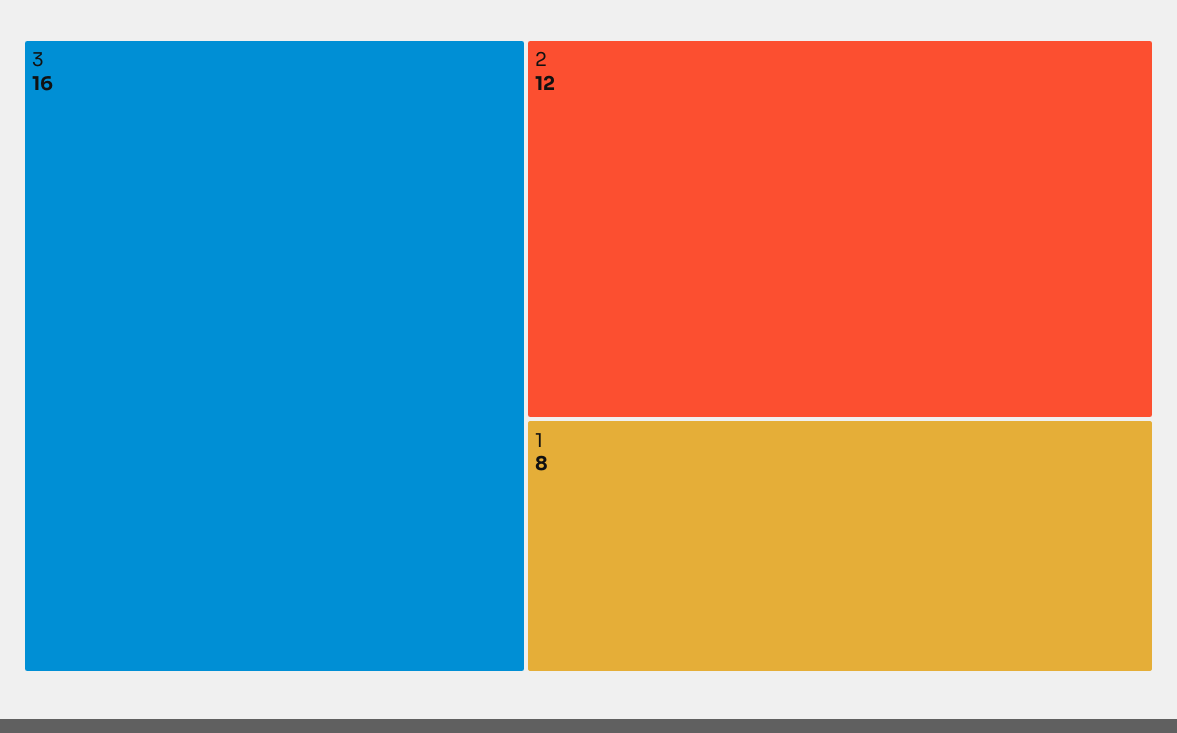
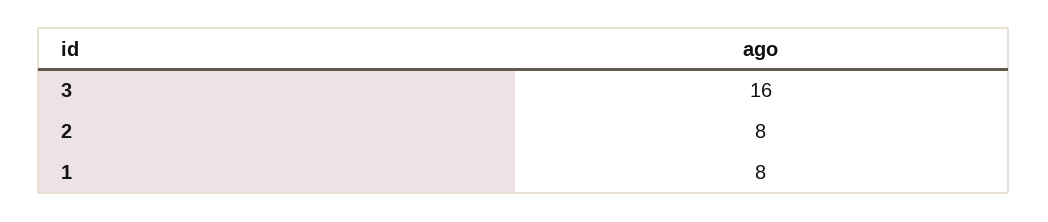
2: 12 -> 8

